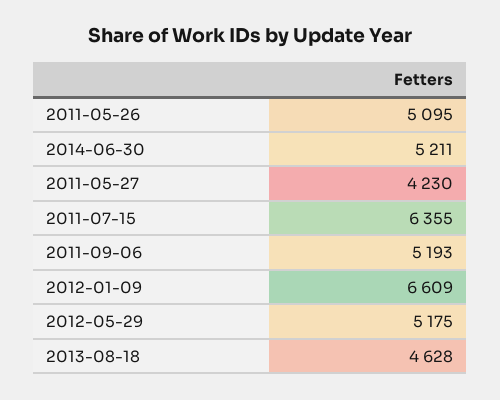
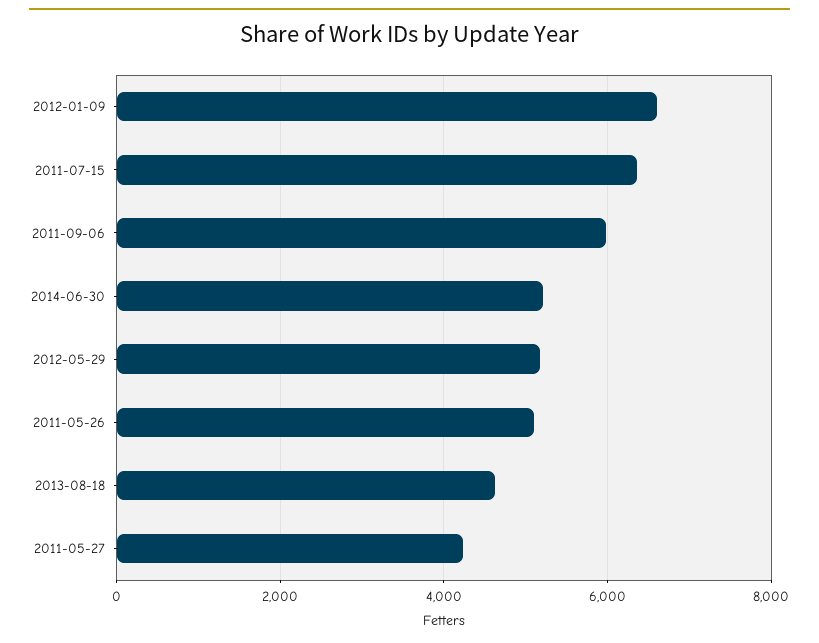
2011-09-06: 5193 -> 6000

